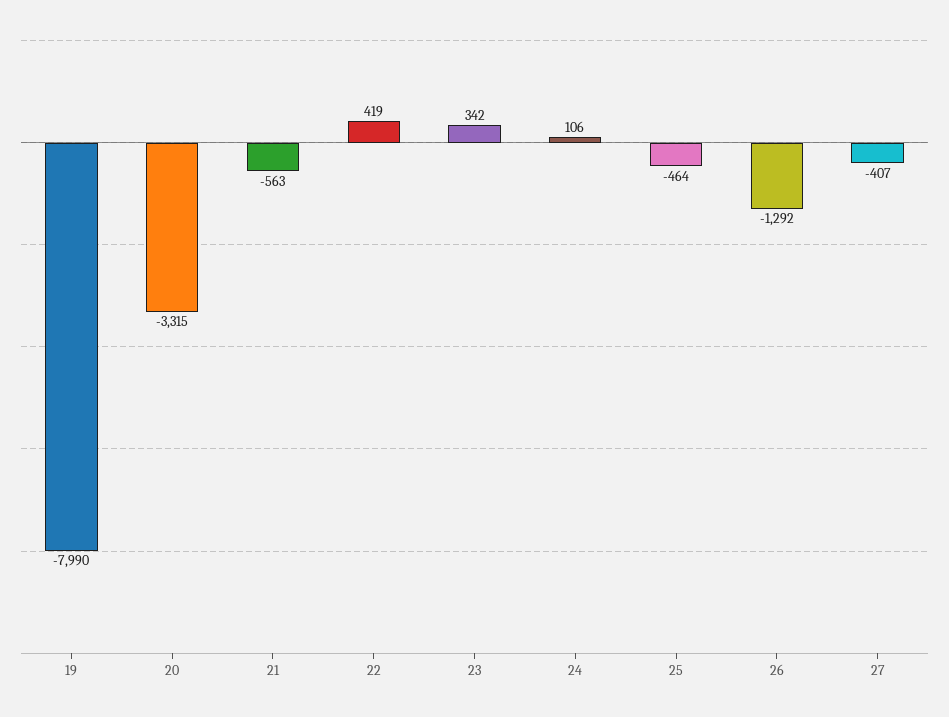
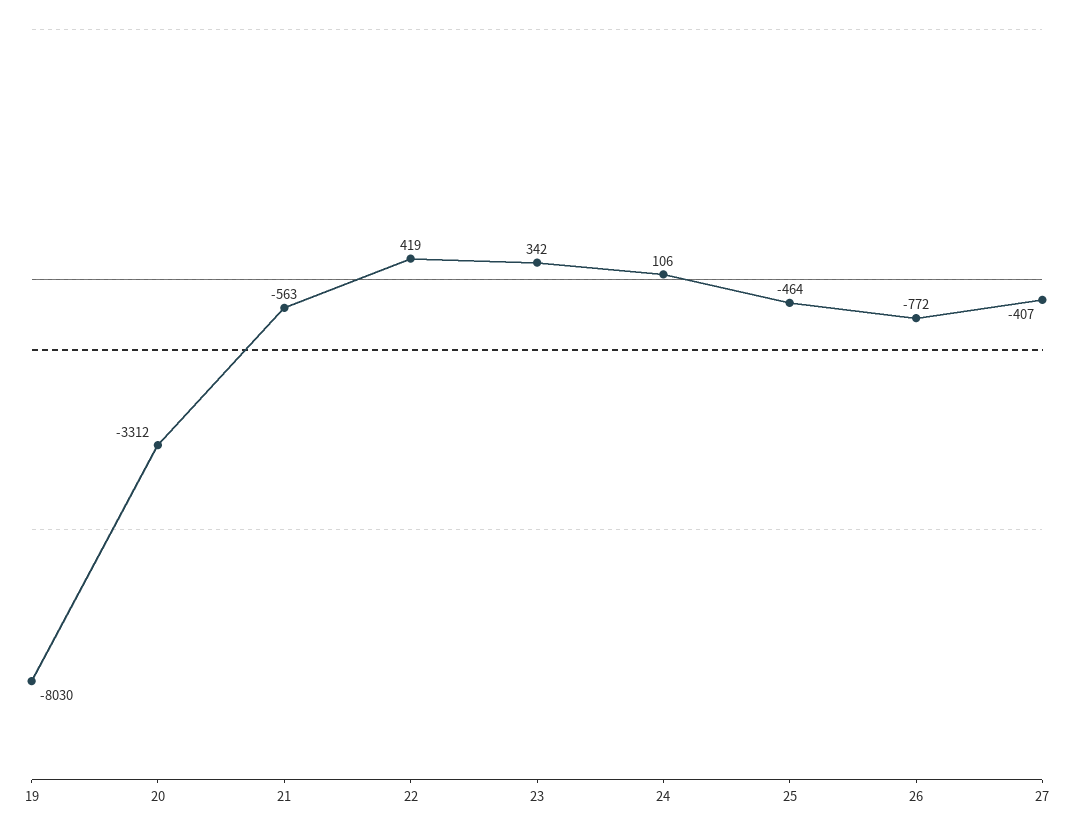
19: -7990 -> -8030
20: -3315 -> -3312
26: -1292 -> -772

